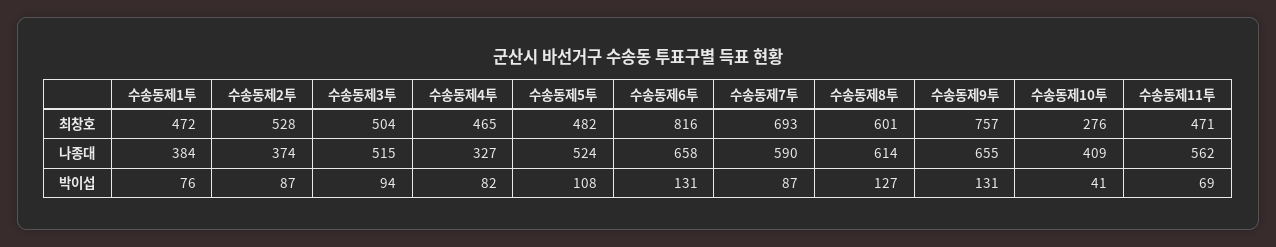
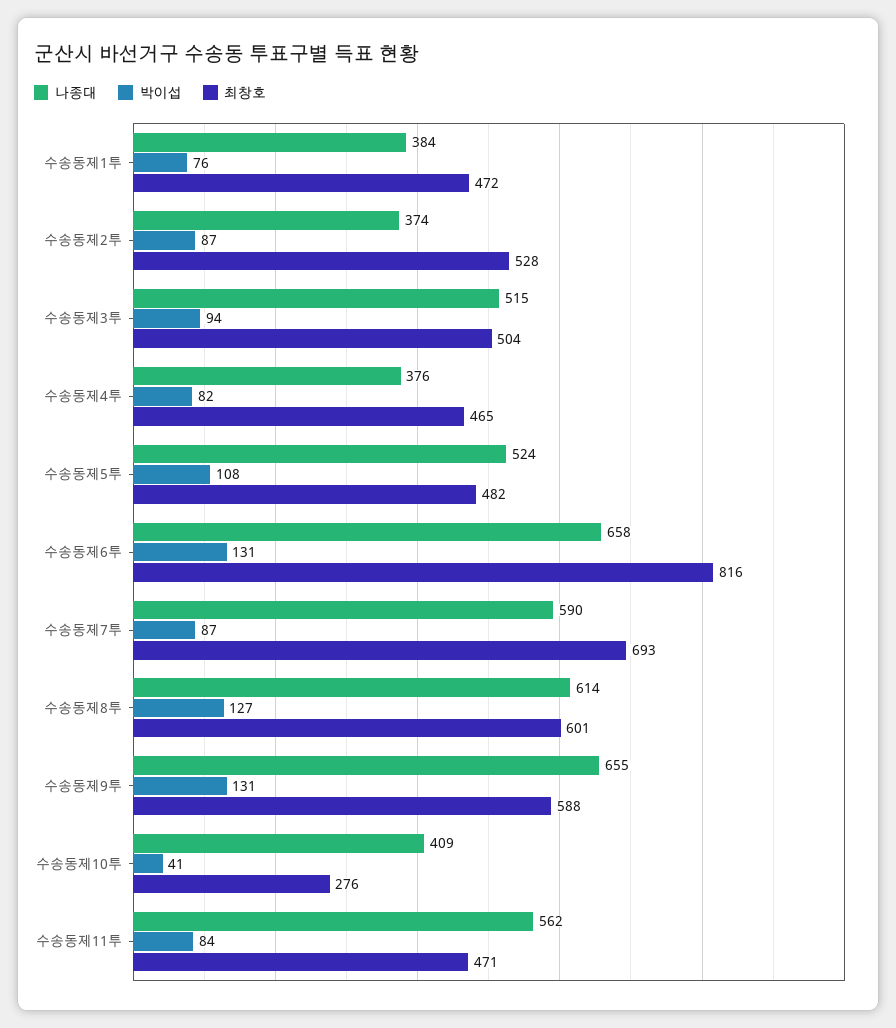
최창호, 수송동제9투: 757 -> 588
나종대, 수송동제4투: 327 -> 376
박이섭, 수송동제11투: 69 -> 84

